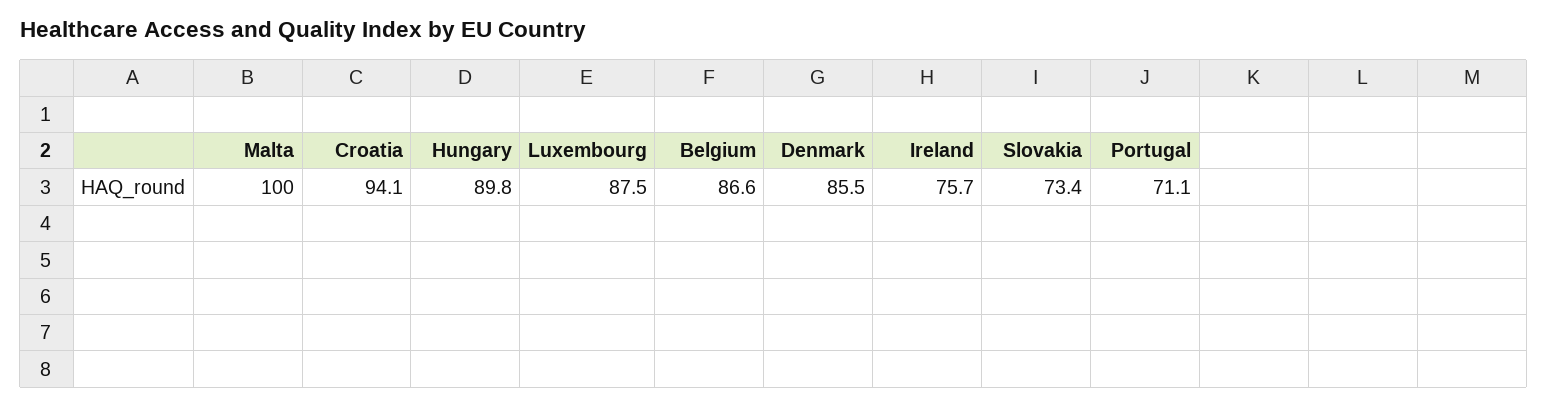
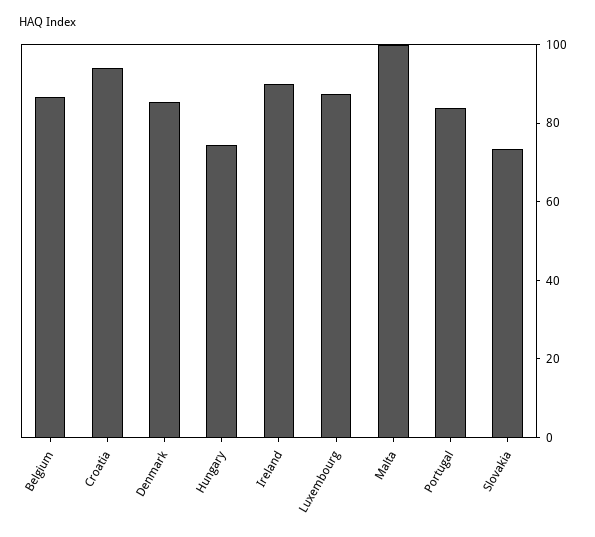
Hungary: 89.8 -> 75
Ireland: 75.7 -> 90
Portugal: 71.1 -> 85

